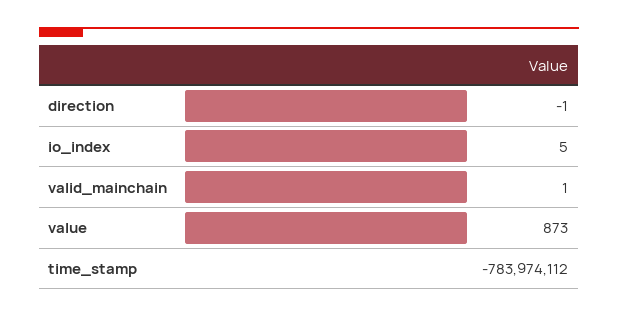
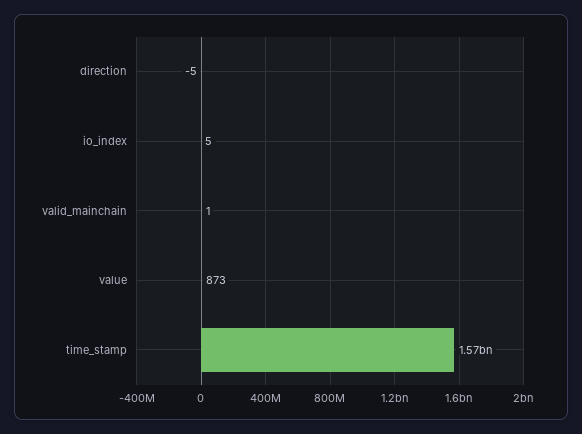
direction: -1 -> -5
time_stamp: -783974112 -> 1570000000

